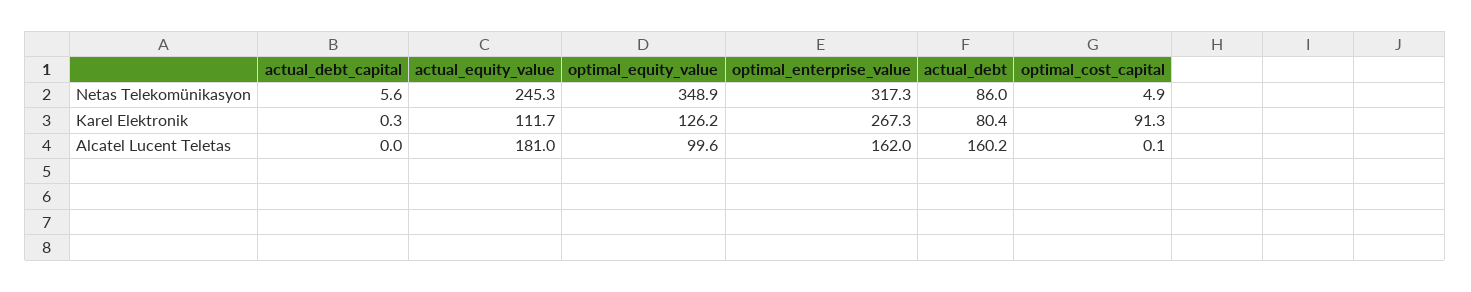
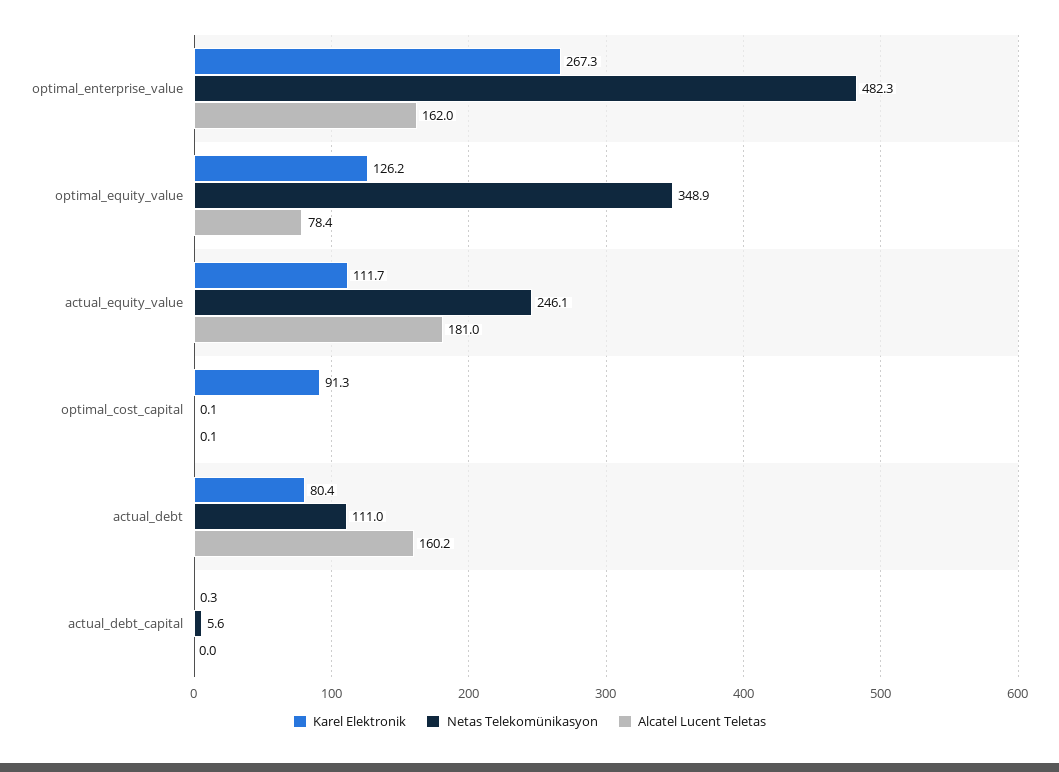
Netas Telekomünikasyon, actual_equity_value: 245.3 -> 246.1
Netas Telekomünikasyon, optimal_enterprise_value: 317.3 -> 482.3
Netas Telekomünikasyon, actual_debt: 86 -> 111
Netas Telekomünikasyon, optimal_cost_capital: 4.9 -> 0.1
Alcatel Lucent Teletas, optimal_equity_value: 99.6 -> 78.4

